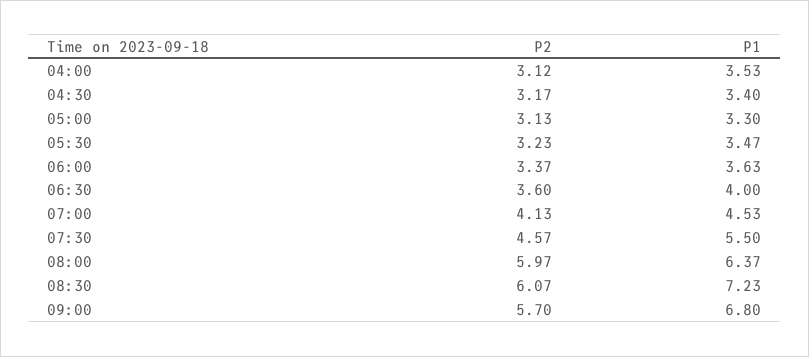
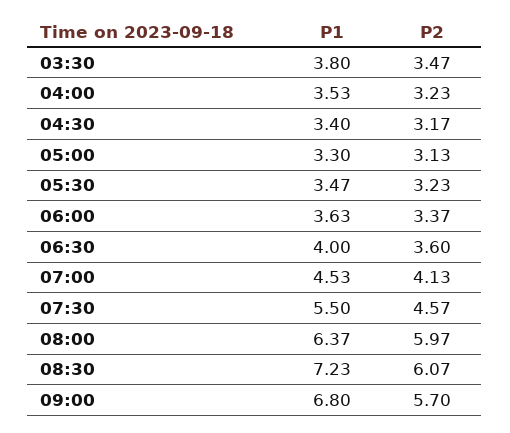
P2, 04:00: 3.12 -> 3.23
P1, 03:30: none -> 3.8
P2, 03:30: none -> 3.47

